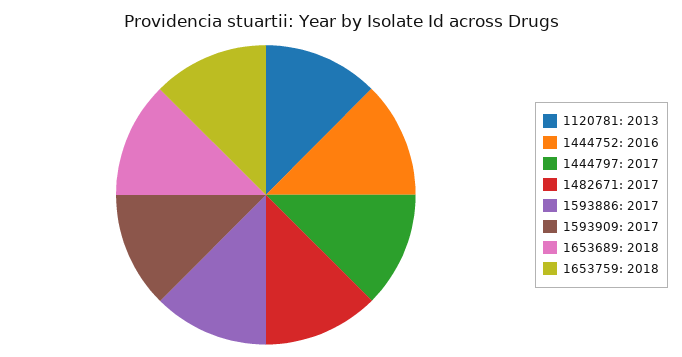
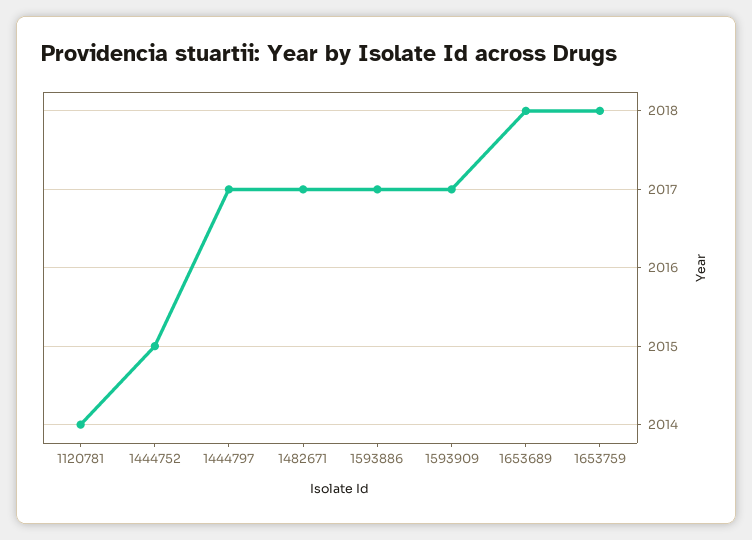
1120781: 2013 -> 2014
1444752: 2016 -> 2015

